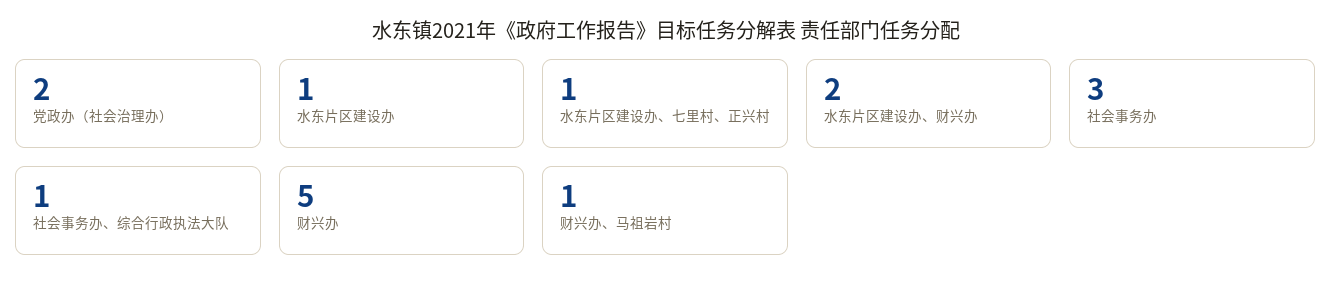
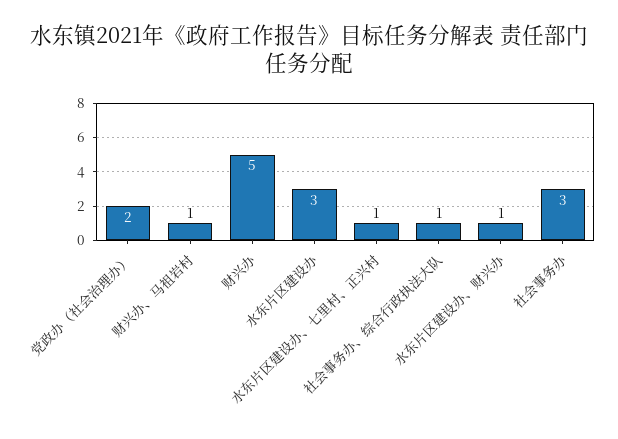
水东片区建设办: 1 -> 3
水东片区建设办、财兴办: 2 -> 1

